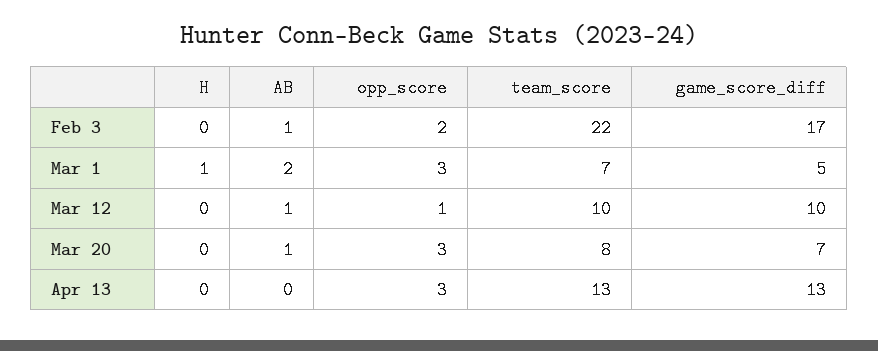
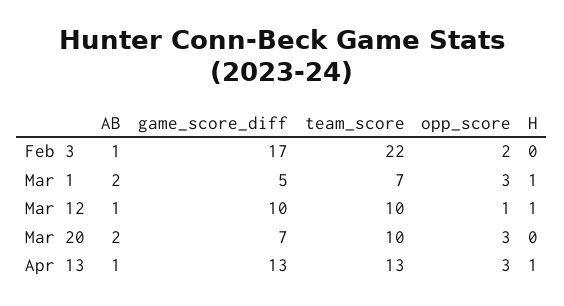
H, Mar 12: 0 -> 1
AB, Mar 20: 1 -> 2
team_score, Mar 20: 8 -> 10
H, Apr 13: 0 -> 1
AB, Apr 13: 0 -> 1

